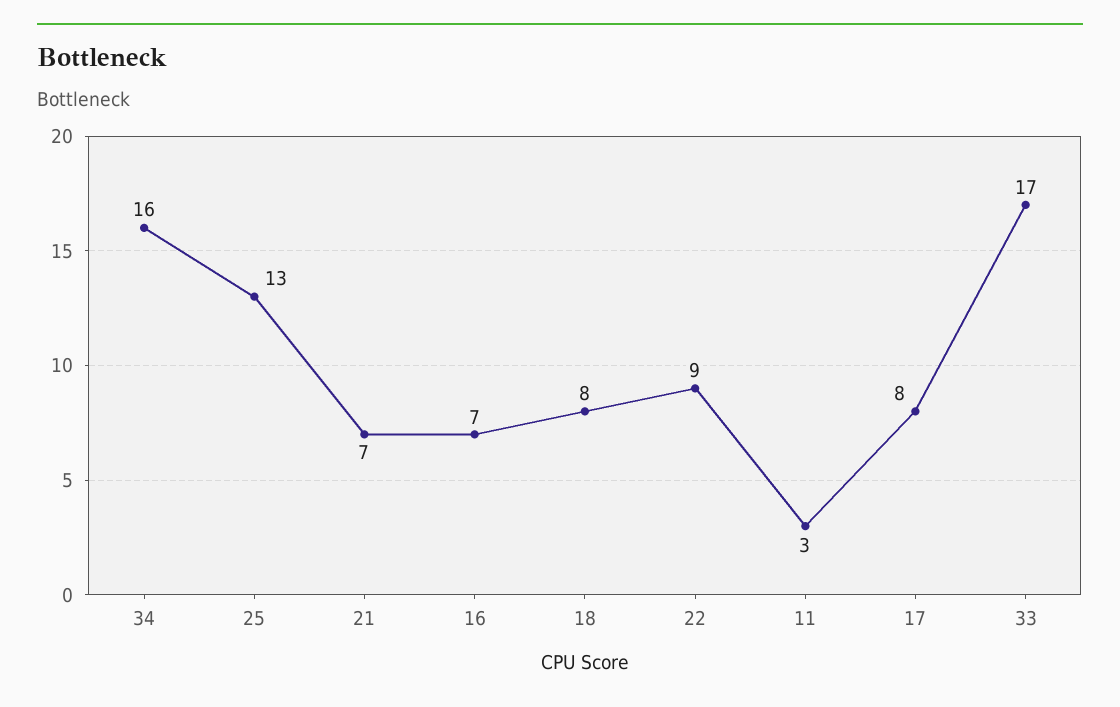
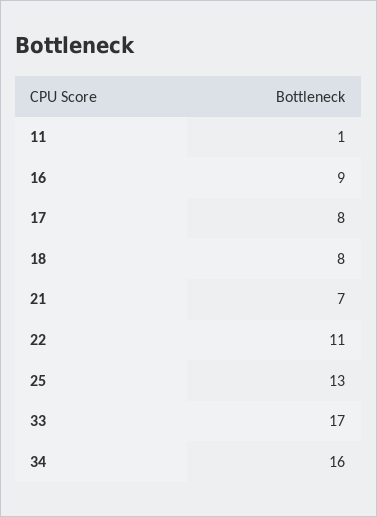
16: 7 -> 9
22: 9 -> 11
11: 3 -> 1

